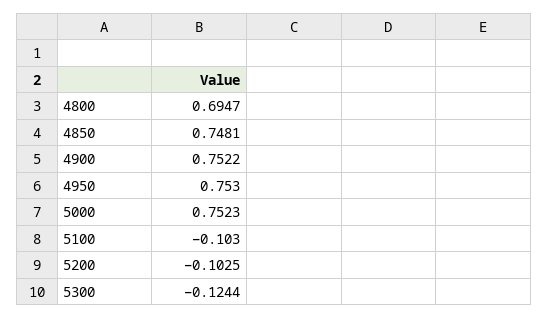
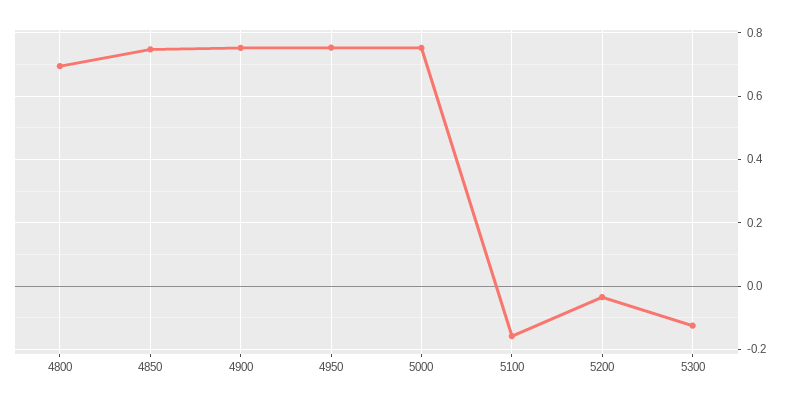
5100: -0.103 -> -0.16
5200: -0.1025 -> -0.04

